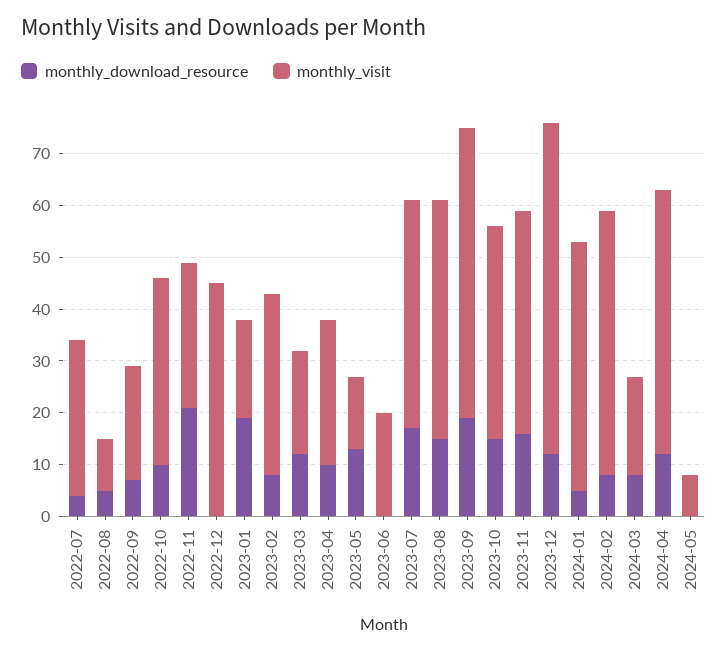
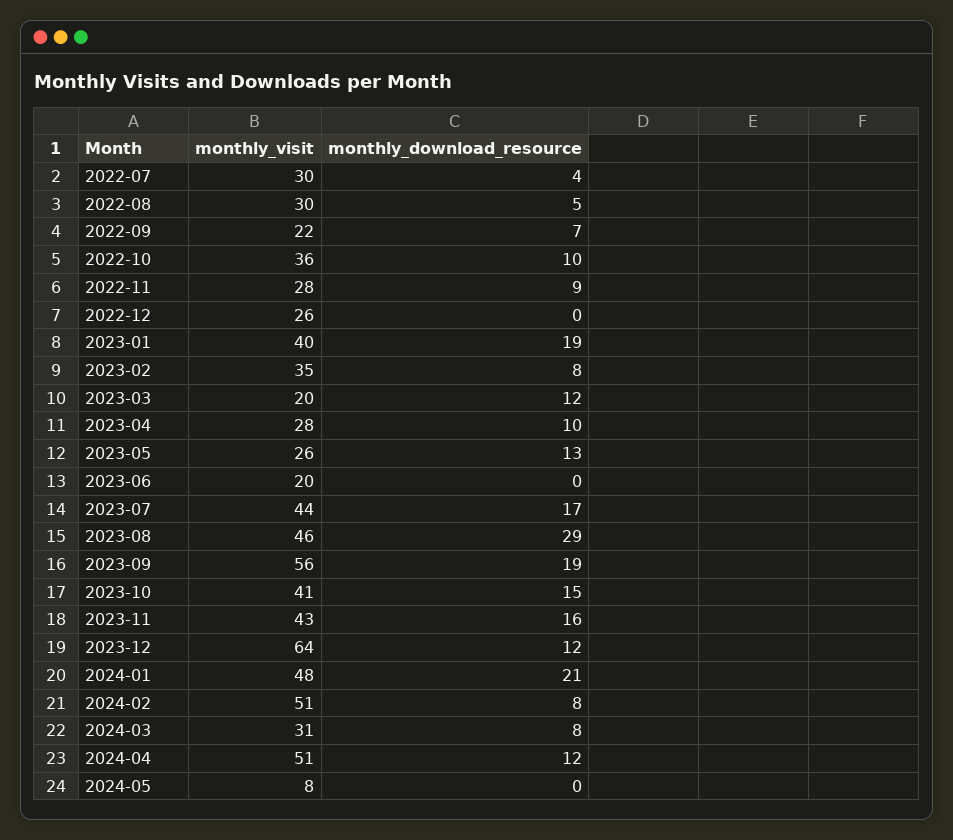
monthly_visit, 2022-08: 10 -> 30
monthly_download_resource, 2022-11: 20 -> 9
monthly_visit, 2022-12: 45 -> 26
monthly_visit, 2023-01: 20 -> 40
monthly_visit, 2023-05: 15 -> 26
monthly_download_resource, 2023-08: 15 -> 29
monthly_download_resource, 2024-01: 5 -> 21
monthly_visit, 2024-03: 20 -> 31

